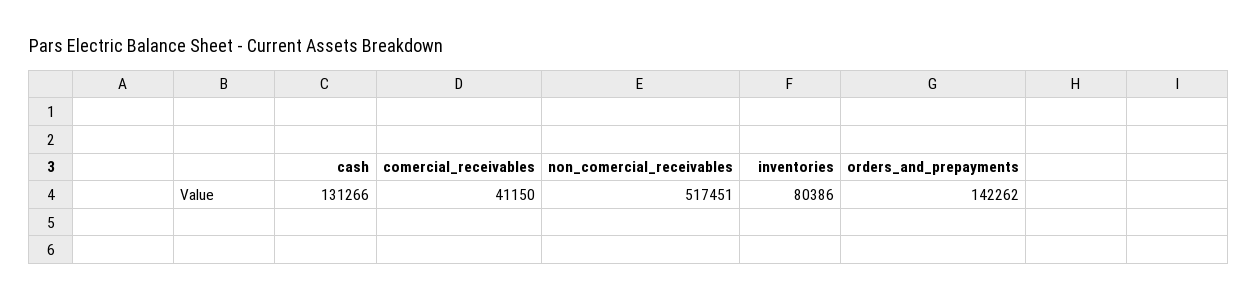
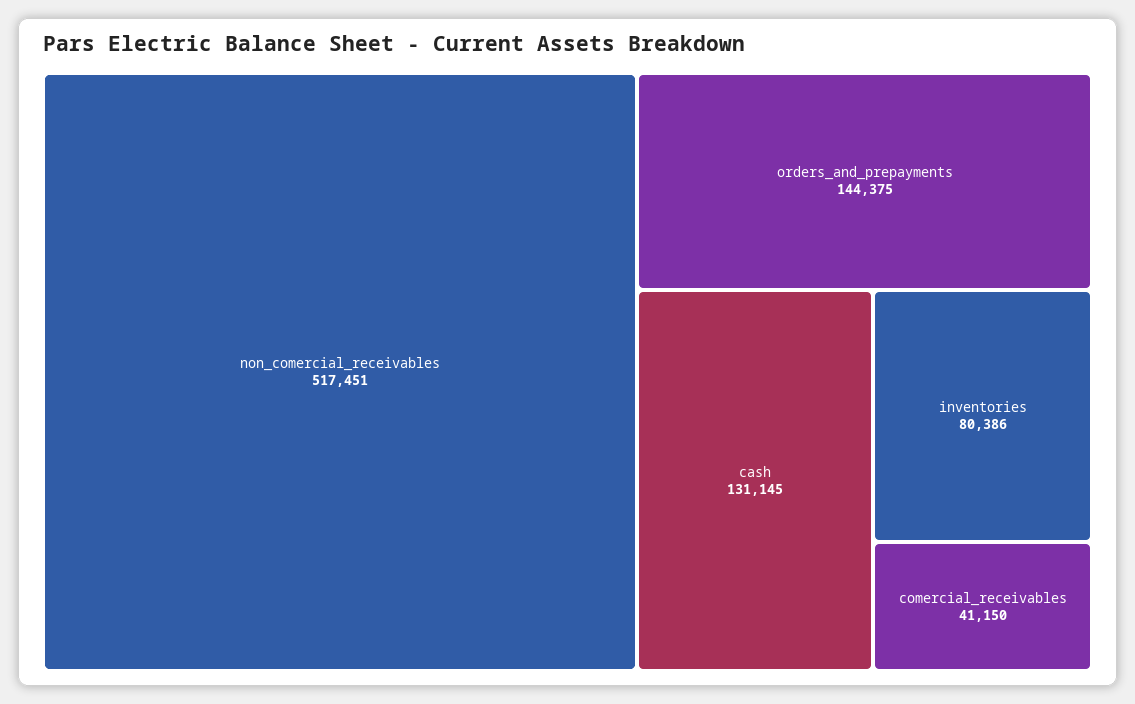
cash: 131266 -> 131145
orders_and_prepayments: 142262 -> 144375

